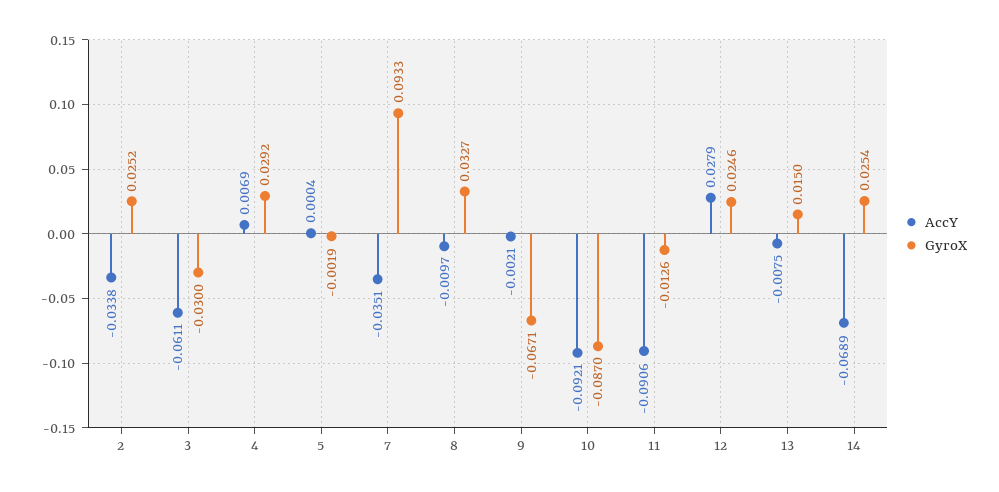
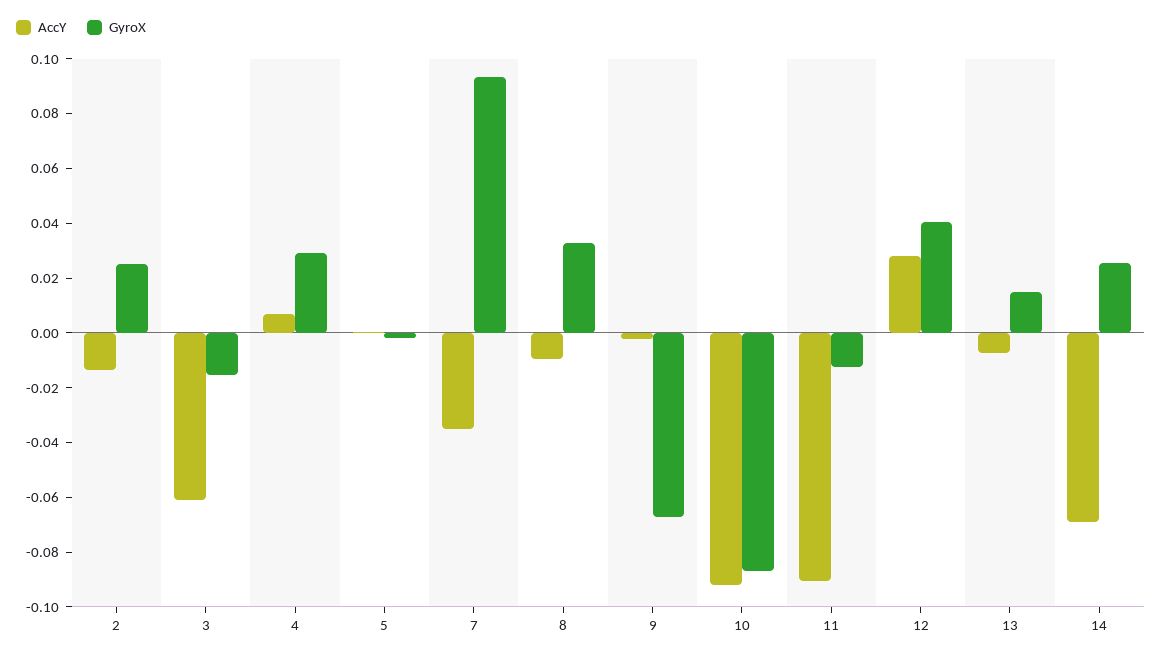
AccY, 2: -0.0338 -> -0.015
GyroX, 3: -0.03 -> -0.015
GyroX, 12: 0.0246 -> 0.04

